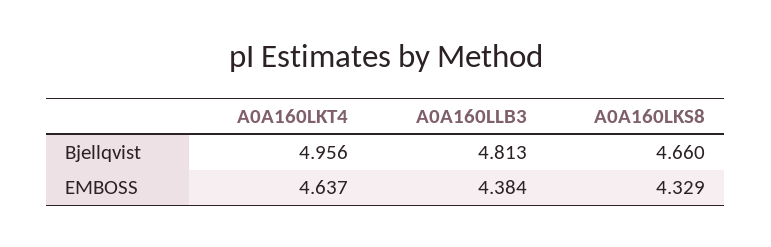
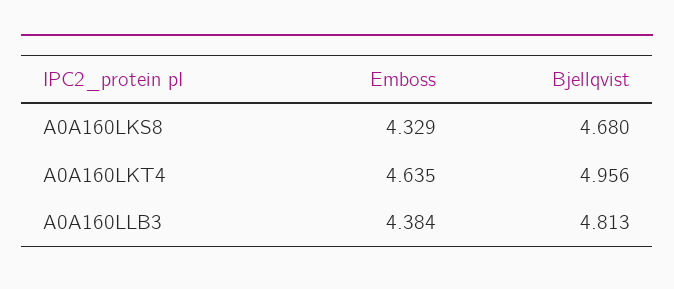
A0A160LKS8, Bjellqvist: 4.66 -> 4.68
A0A160LKT4, EMBOSS: 4.637 -> 4.635

